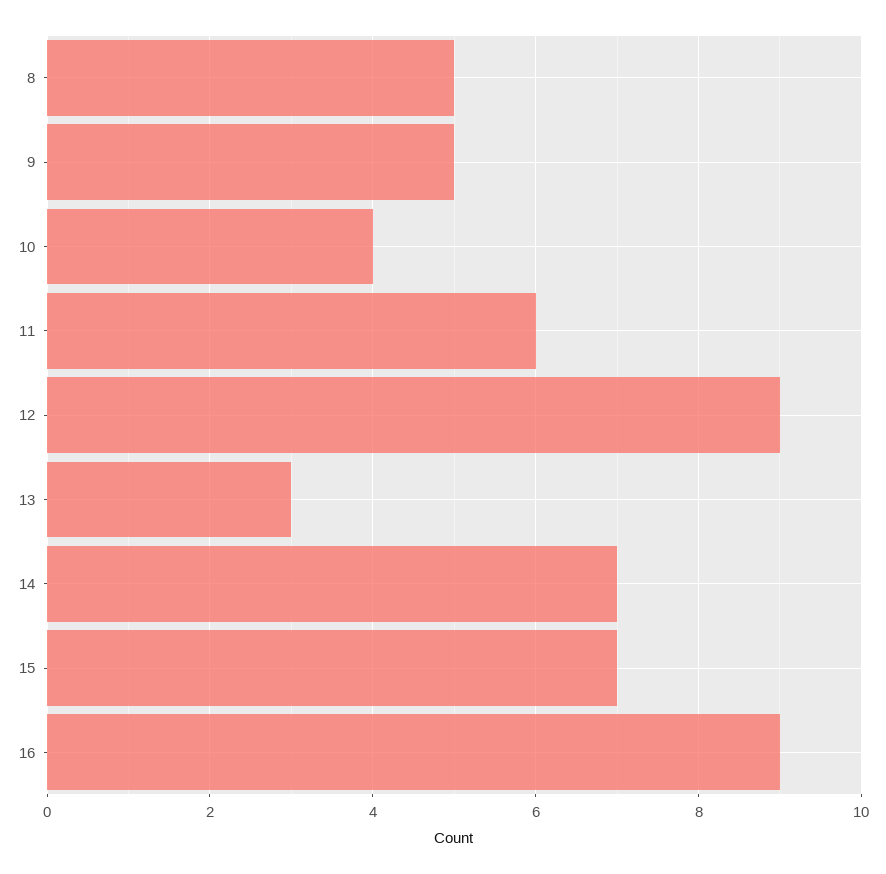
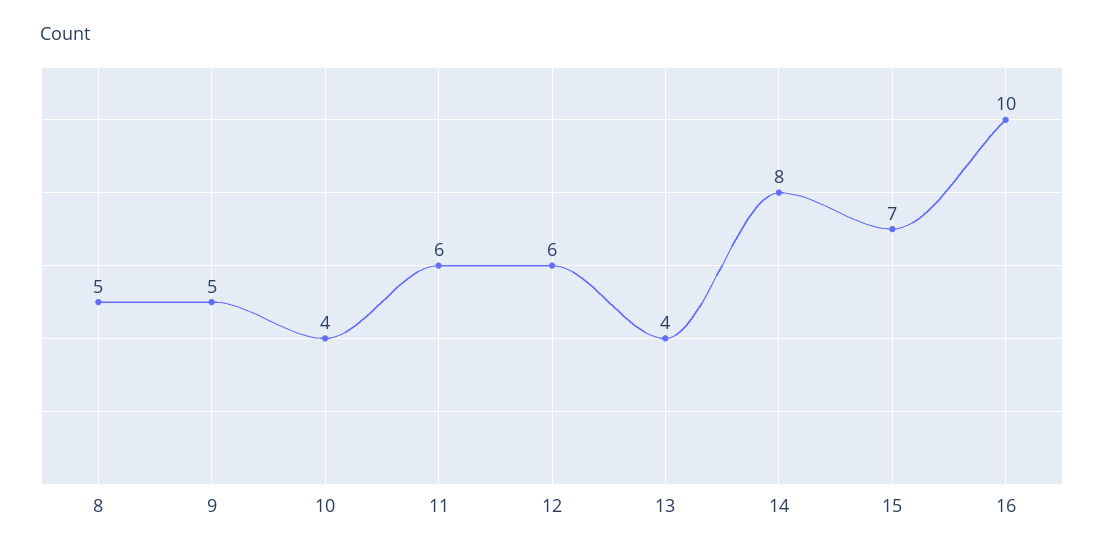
12: 9 -> 6
13: 3 -> 4
14: 7 -> 8
16: 9 -> 10

